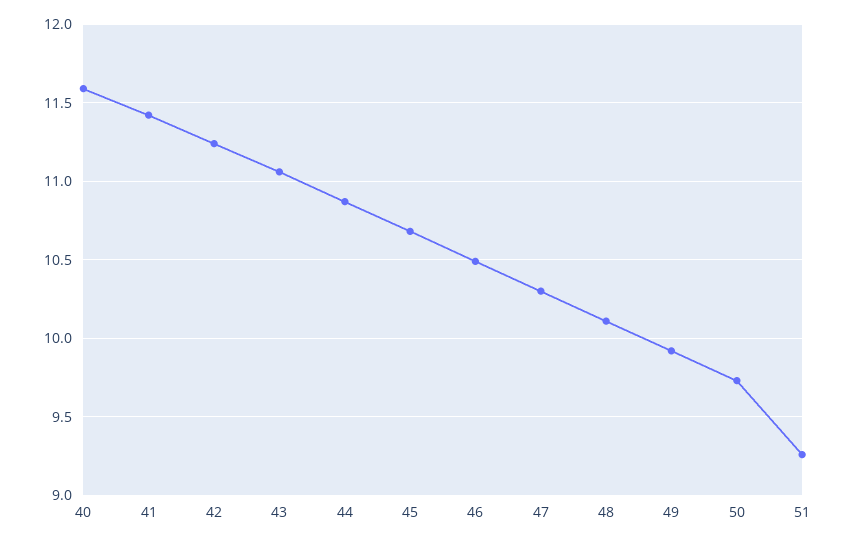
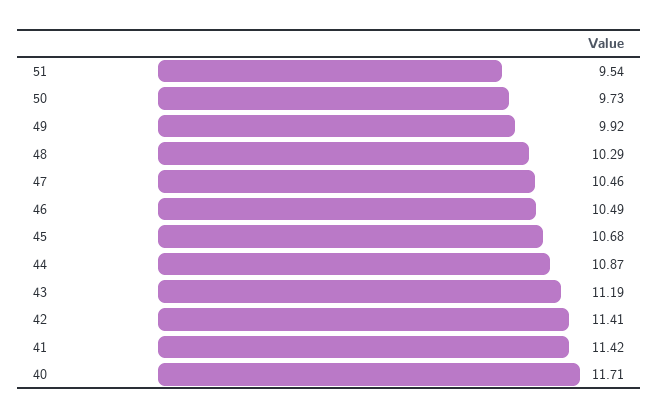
40: 11.6 -> 11.71
42: 11.25 -> 11.41
43: 11.05 -> 11.19
47: 10.3 -> 10.46
48: 10.1 -> 10.29
51: 9.25 -> 9.54

